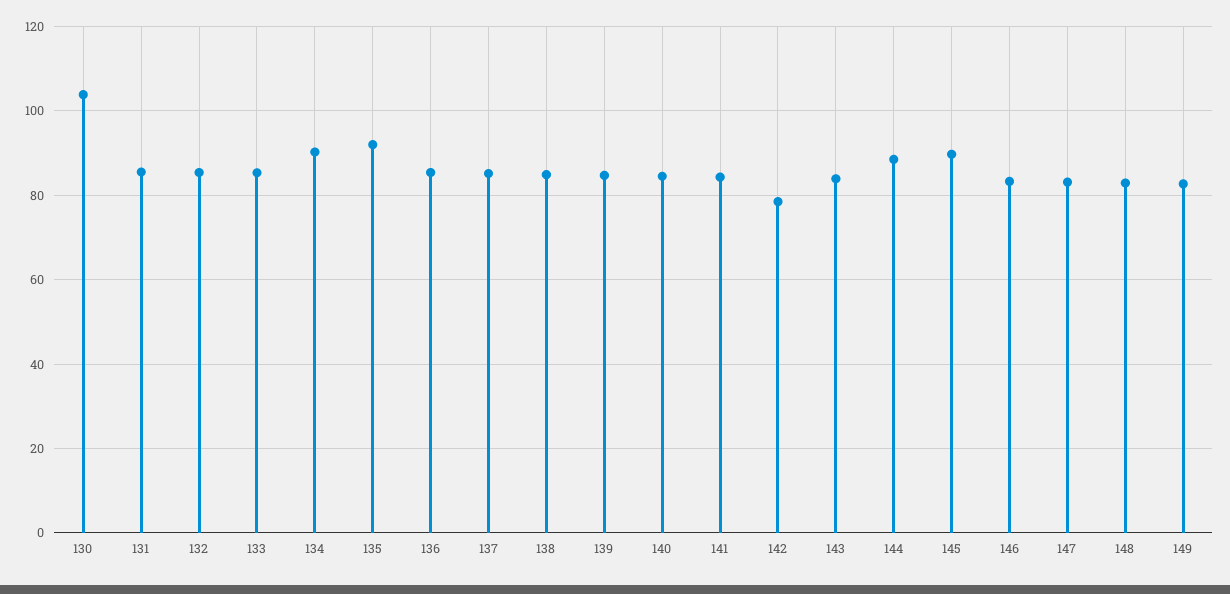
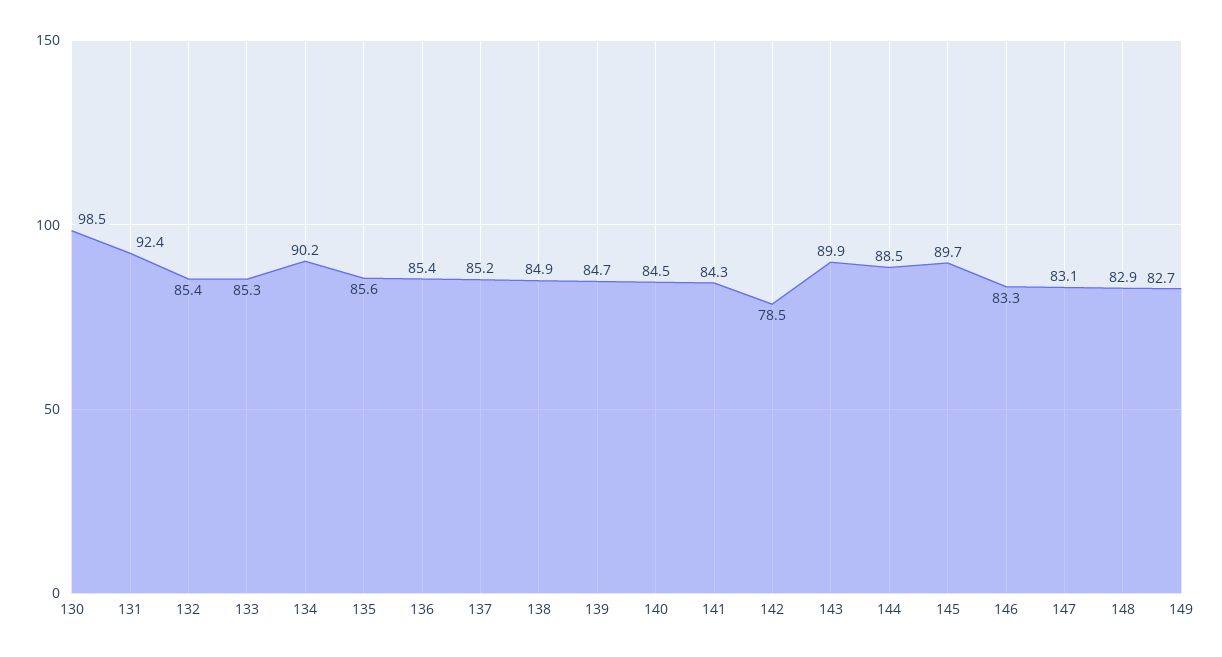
130: 104 -> 98.5
131: 86 -> 92.4
135: 92 -> 85.6
143: 84 -> 89.9

